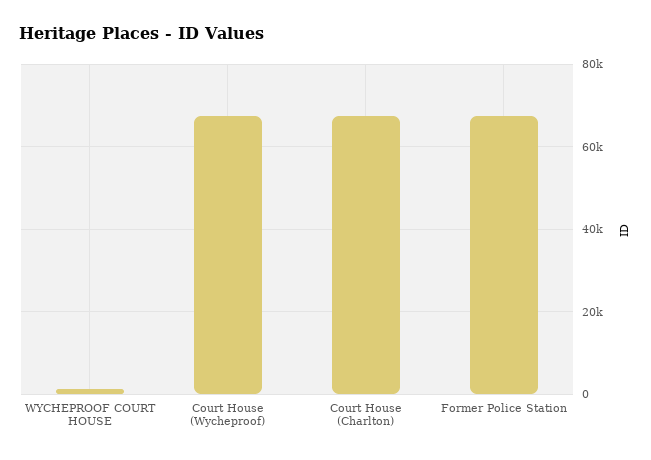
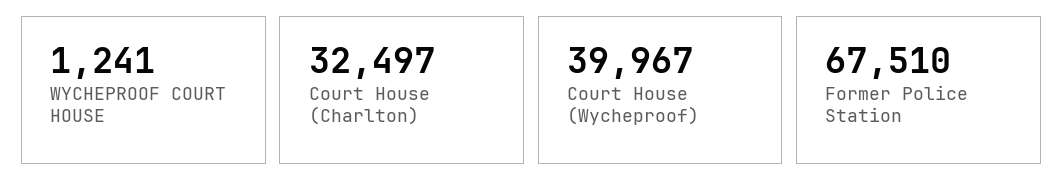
Court House (Wycheproof): 68000 -> 39967
Court House (Charlton): 68000 -> 32497

